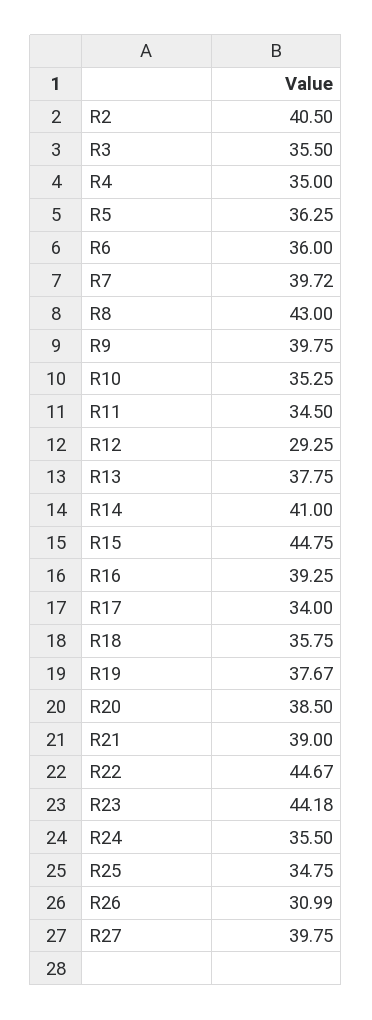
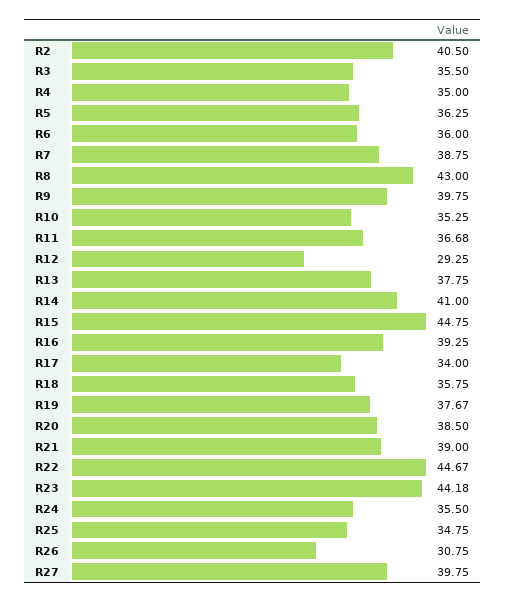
R7: 39.72 -> 38.75
R11: 34.5 -> 36.68
R26: 30.99 -> 30.75

